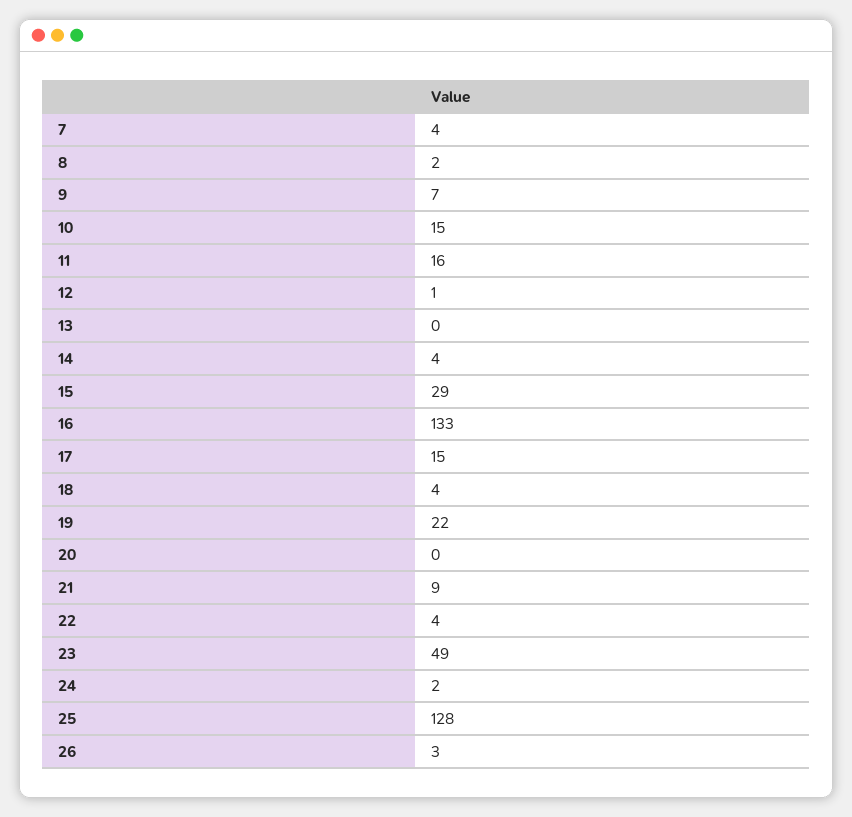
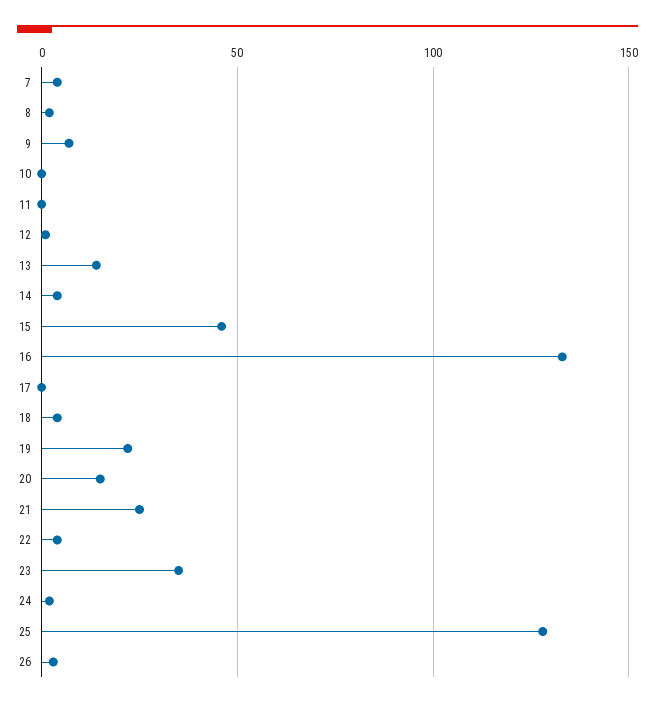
10: 15 -> 0
11: 16 -> 0
13: 0 -> 15
15: 29 -> 45
17: 15 -> 0
20: 0 -> 15
21: 9 -> 25
23: 49 -> 35

